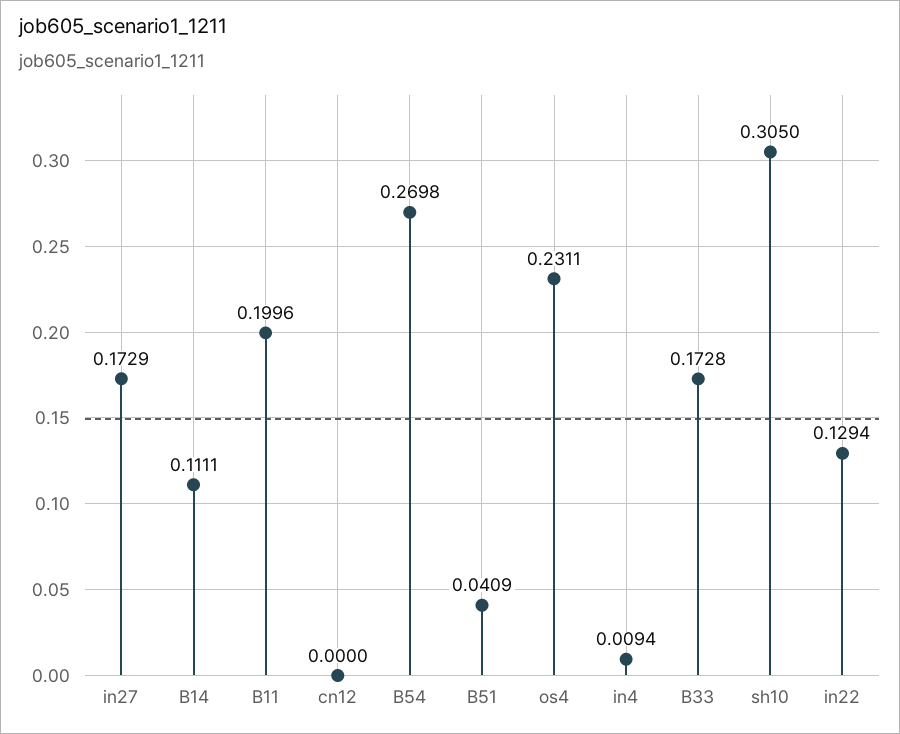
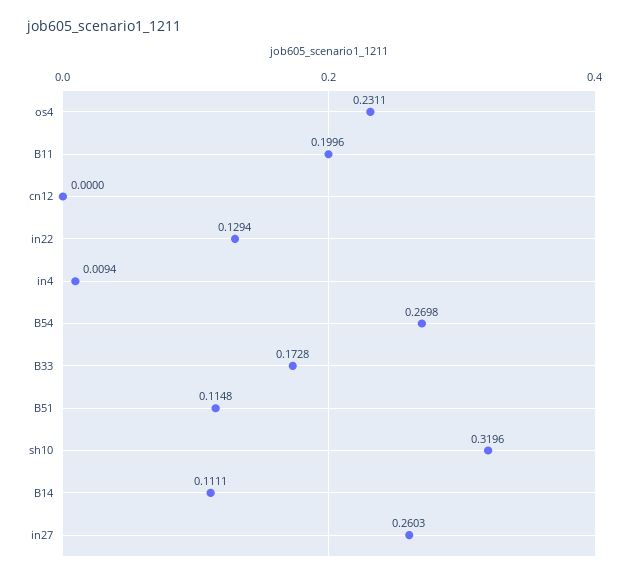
in27: 0.1729 -> 0.2603
B51: 0.0409 -> 0.1148
sh10: 0.305 -> 0.3196

